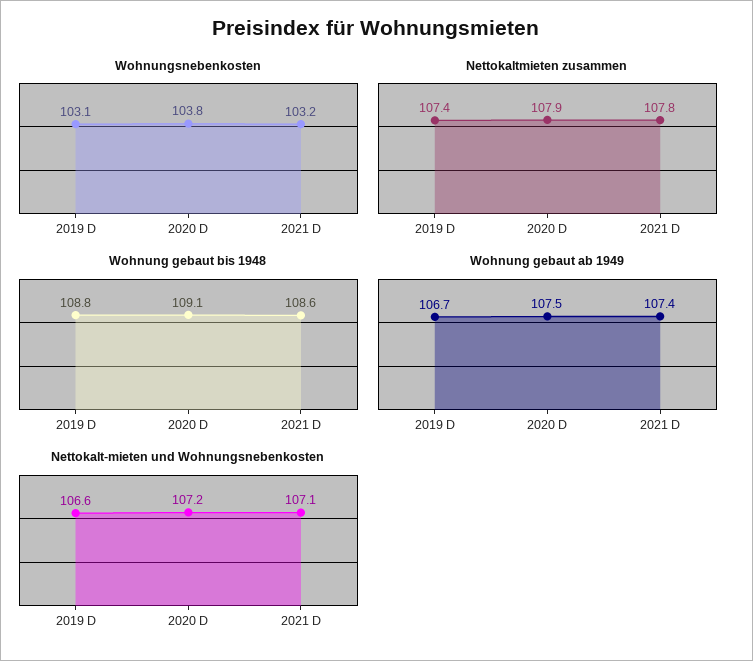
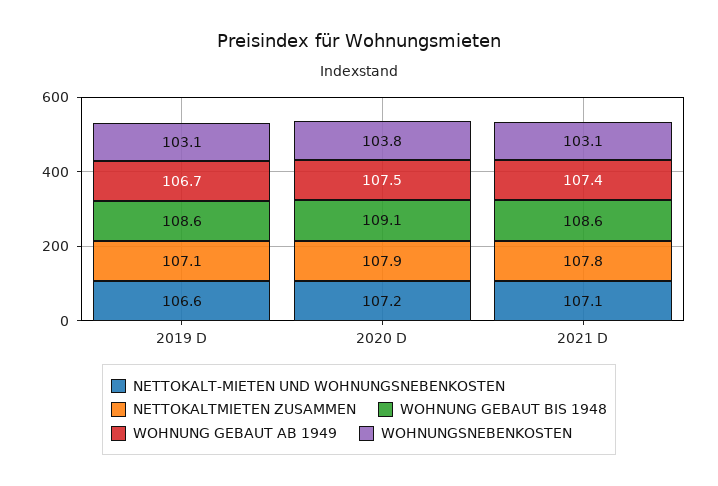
Wohnungsnebenkosten, 2021 D: 103.2 -> 103.1
Nettokaltmieten zusammen, 2019 D: 107.4 -> 107.1
Wohnung gebaut bis 1948, 2019 D: 108.8 -> 108.6

